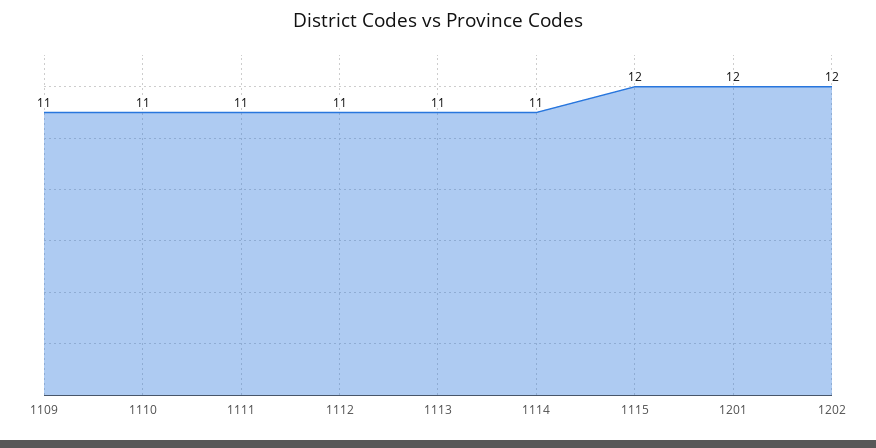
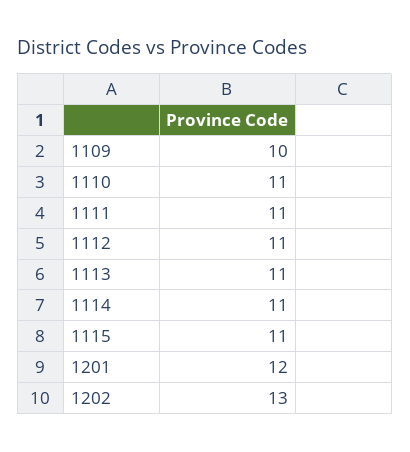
1109: 11 -> 10
1115: 12 -> 11
1202: 12 -> 13

